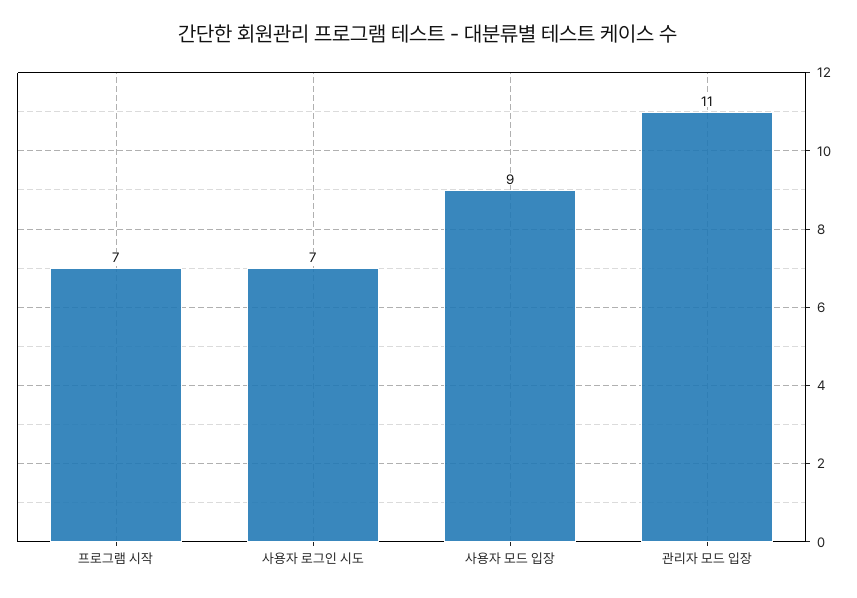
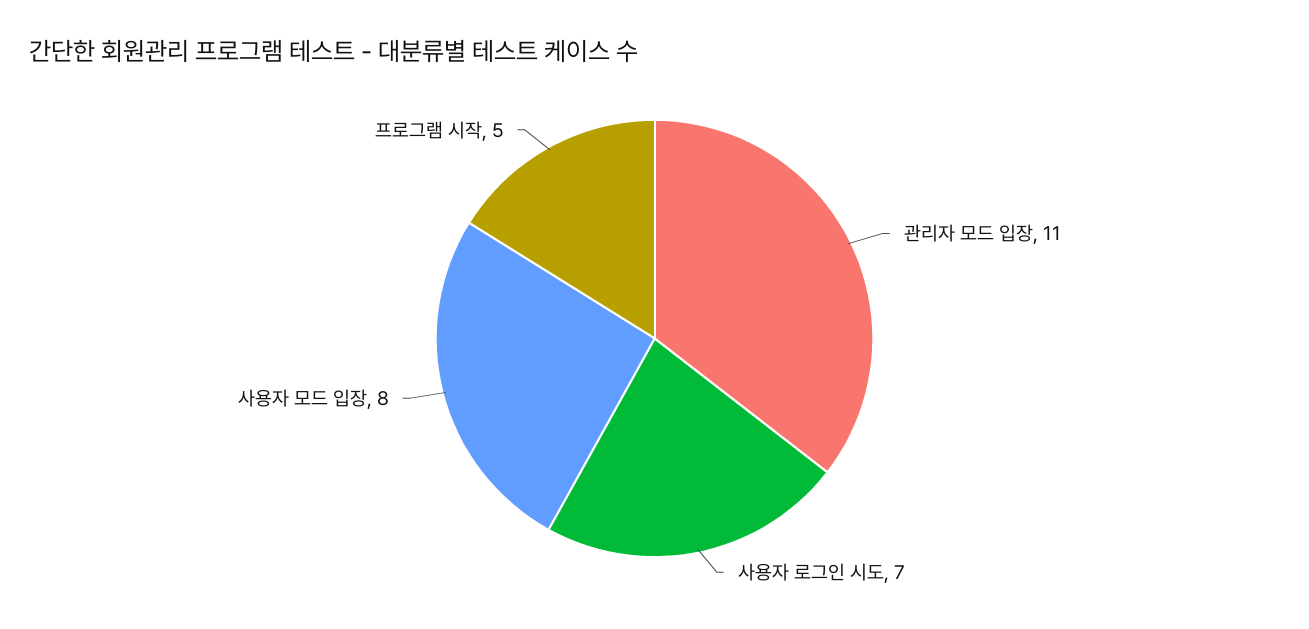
프로그램 시작: 7 -> 5
사용자 모드 입장: 9 -> 8

